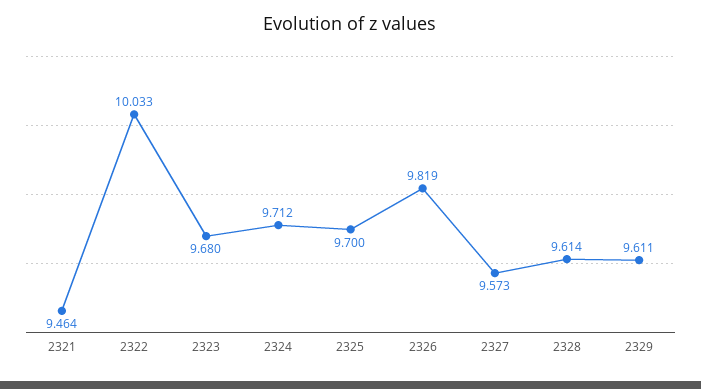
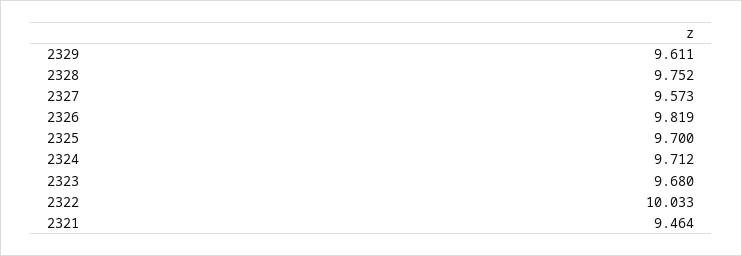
2328: 9.614 -> 9.752

